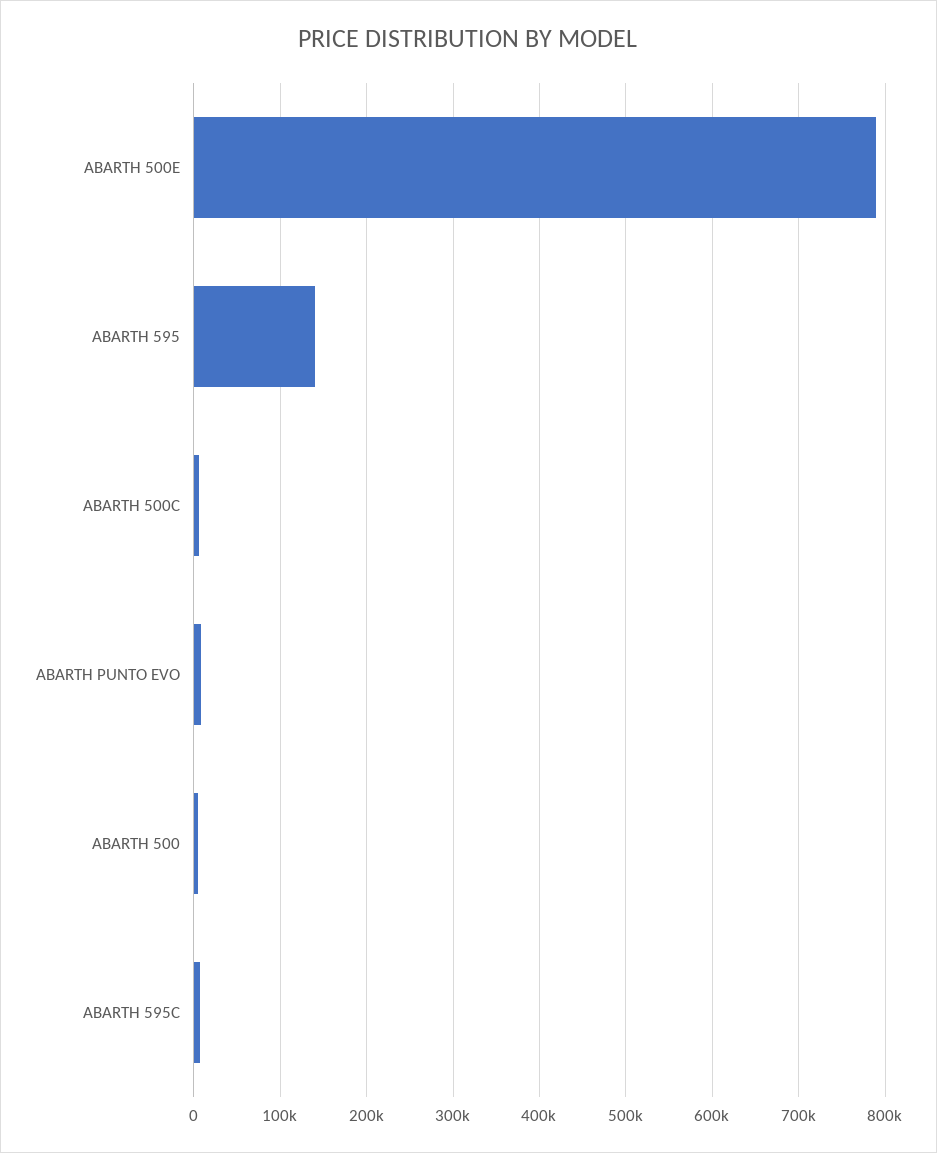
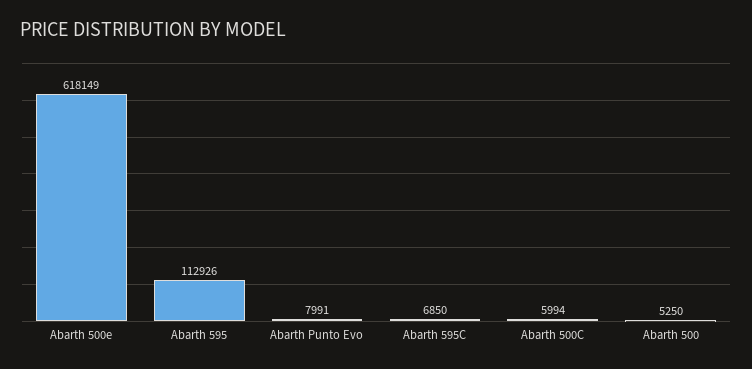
ABARTH 500E: 790000 -> 618149
ABARTH 595: 140000 -> 112926

